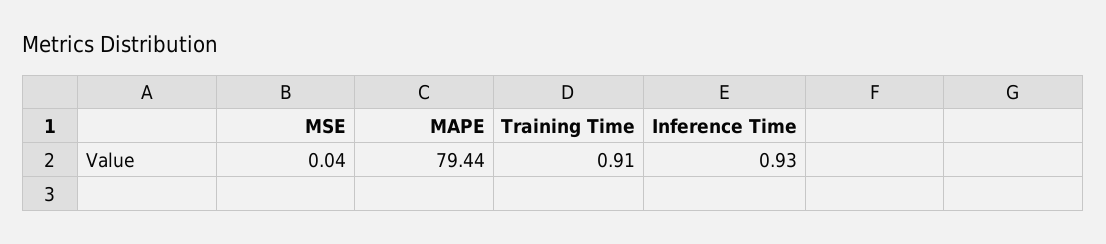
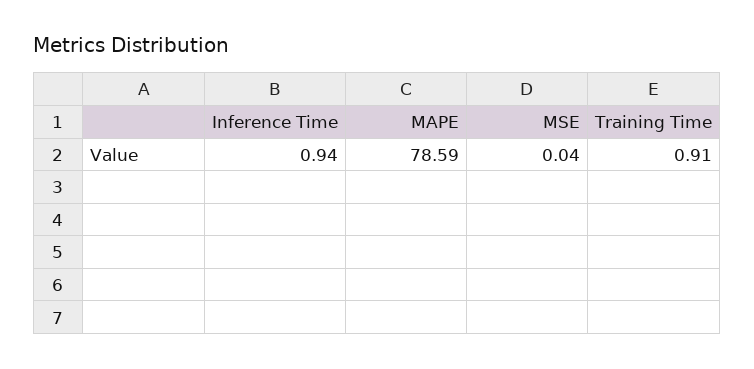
MAPE: 79.44 -> 78.59
Inference Time: 0.93 -> 0.94

